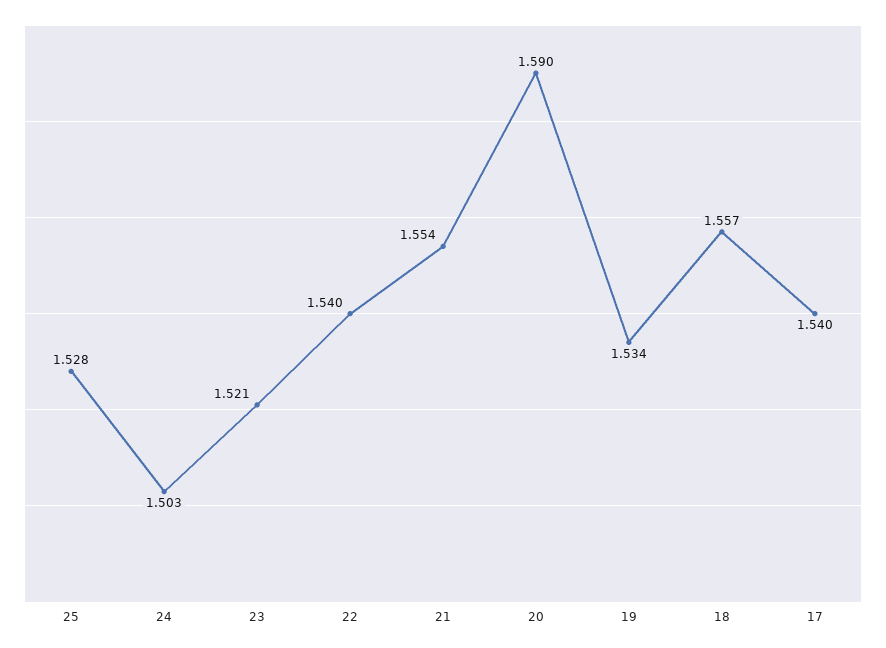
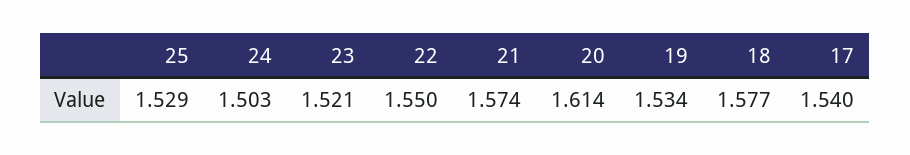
25: 1.528 -> 1.529
22: 1.54 -> 1.55
21: 1.554 -> 1.574
20: 1.59 -> 1.614
18: 1.557 -> 1.577

